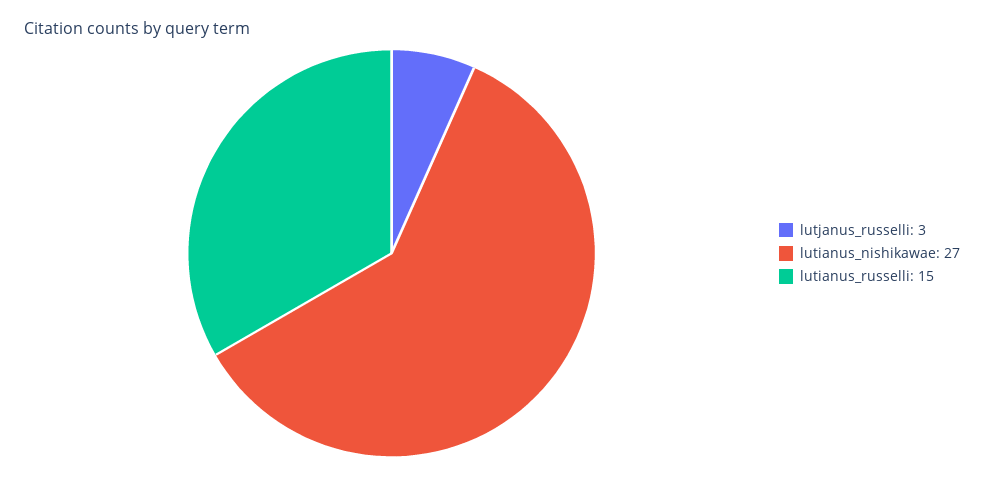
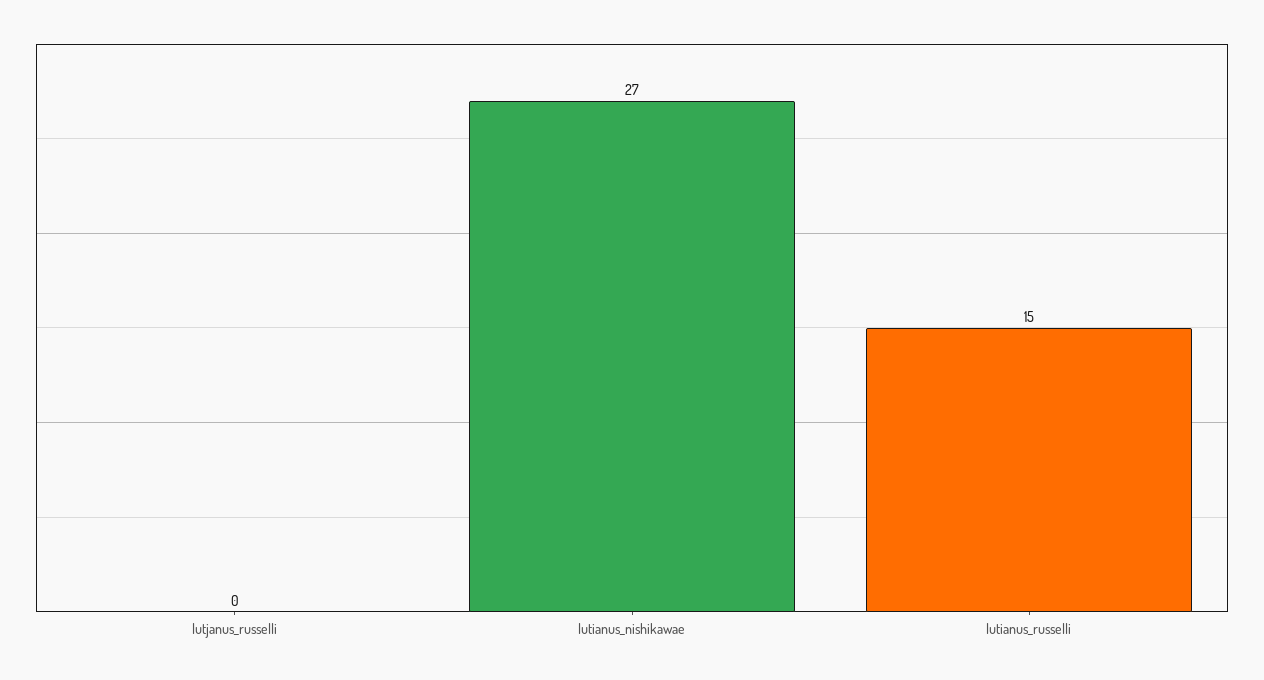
lutjanus_russelli: 3 -> 0

